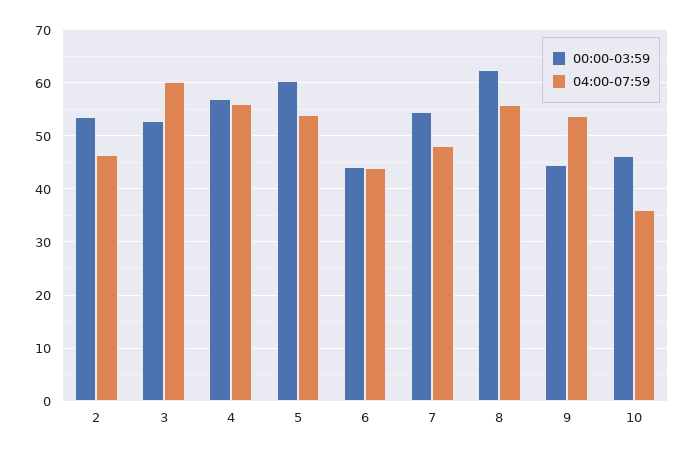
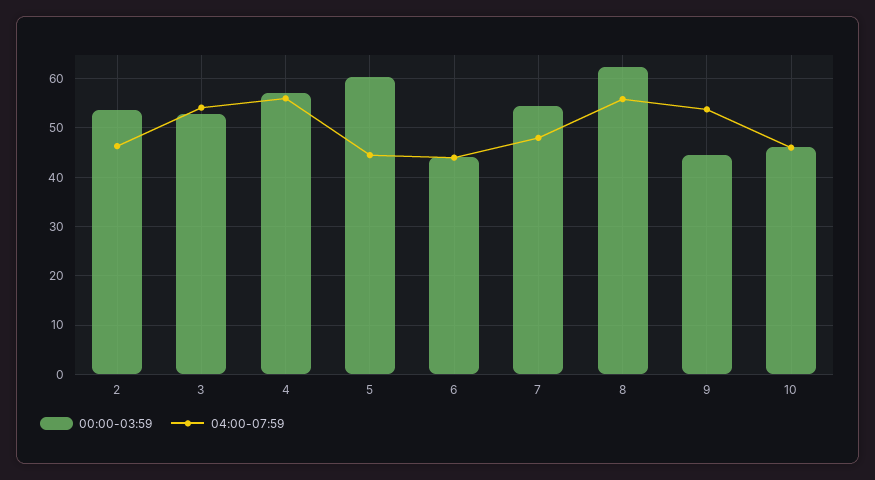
04:00-07:59, 3: 60 -> 54
04:00-07:59, 5: 54 -> 44
04:00-07:59, 10: 36 -> 46

